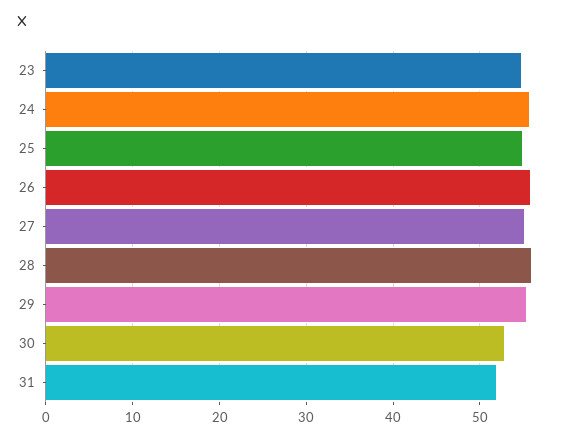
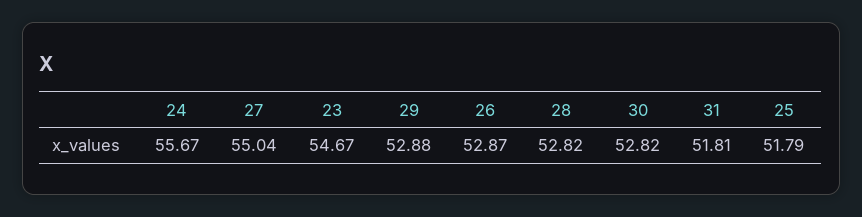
25: 55 -> 51.79
26: 56 -> 52.87
28: 56 -> 52.82
29: 55 -> 52.88

